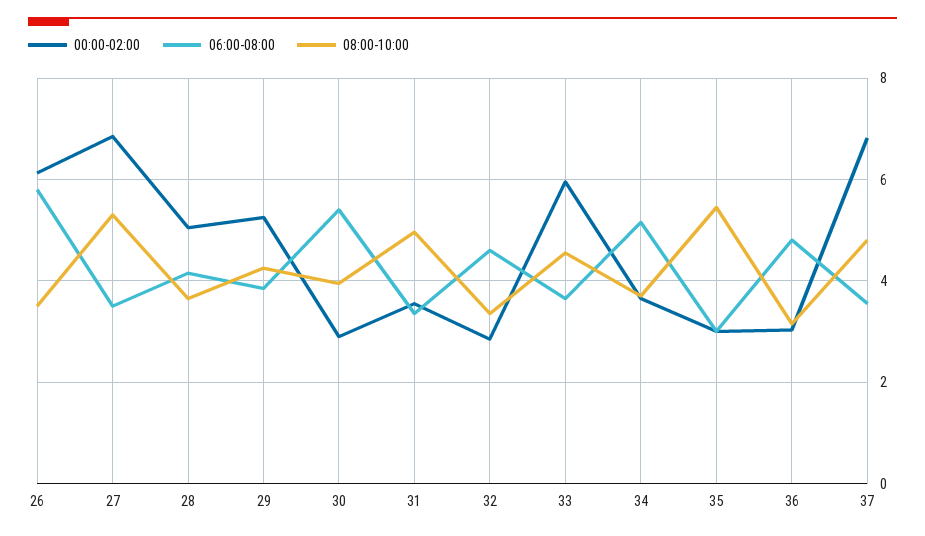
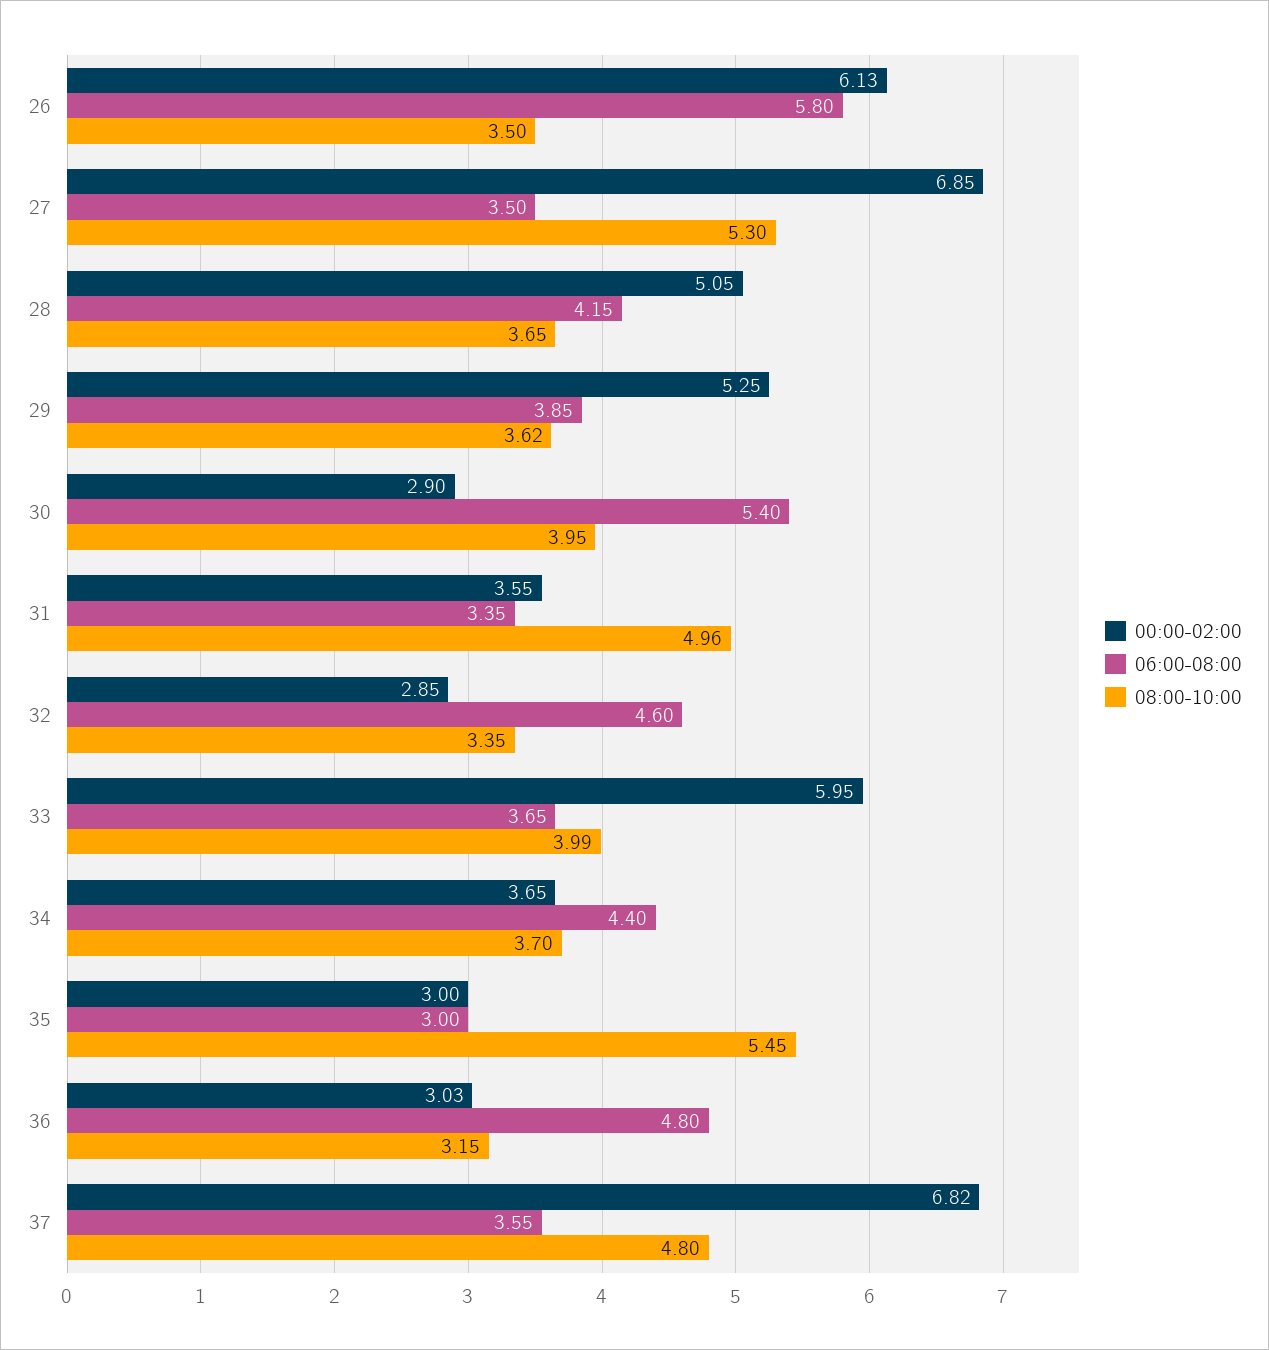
08:00-10:00, 29: 4.2 -> 3.62
08:00-10:00, 33: 4.6 -> 3.99
06:00-08:00, 34: 5.2 -> 4.4

